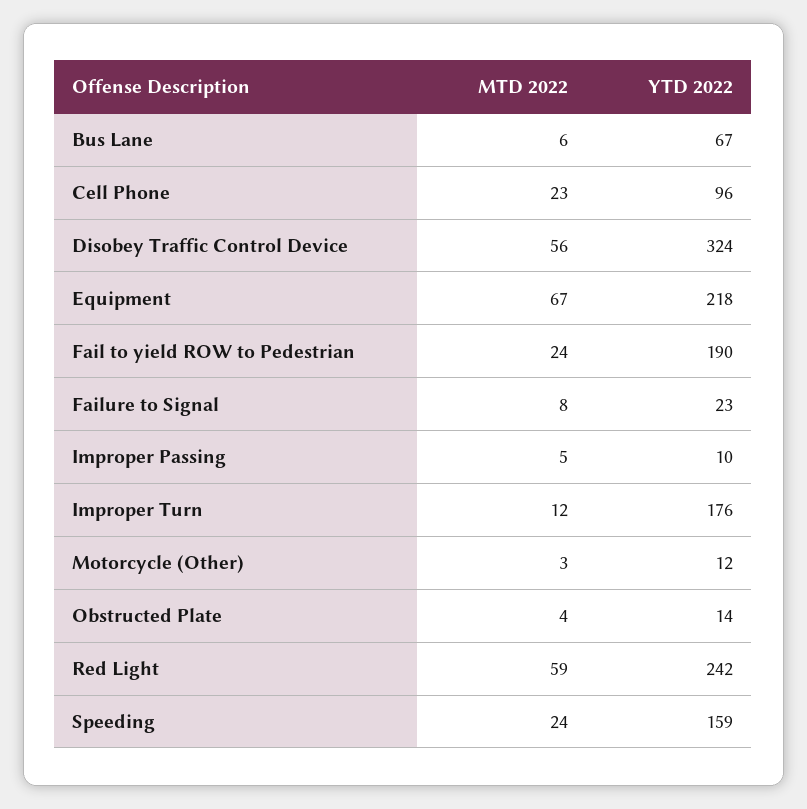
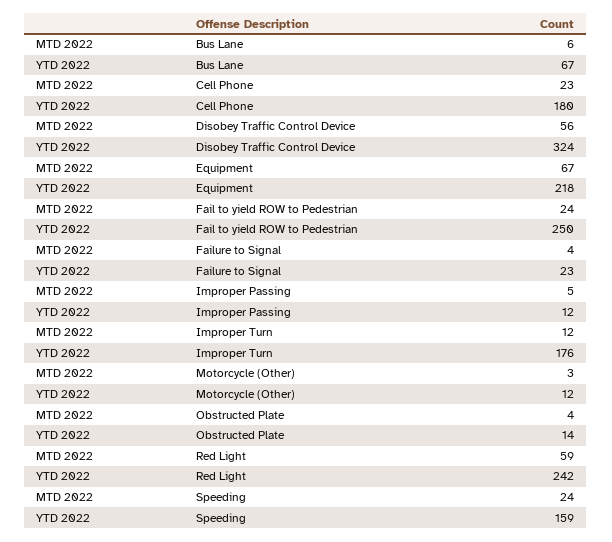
YTD 2022, Cell Phone: 96 -> 180
YTD 2022, Fail to yield ROW to Pedestrian: 190 -> 250
MTD 2022, Failure to Signal: 8 -> 4
YTD 2022, Improper Passing: 10 -> 12

